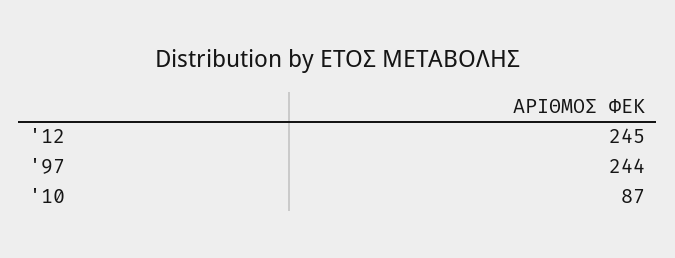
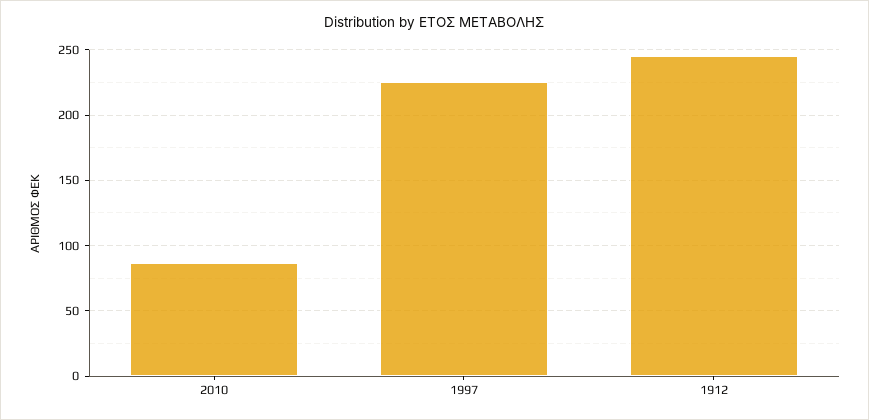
'97: 244 -> 225

